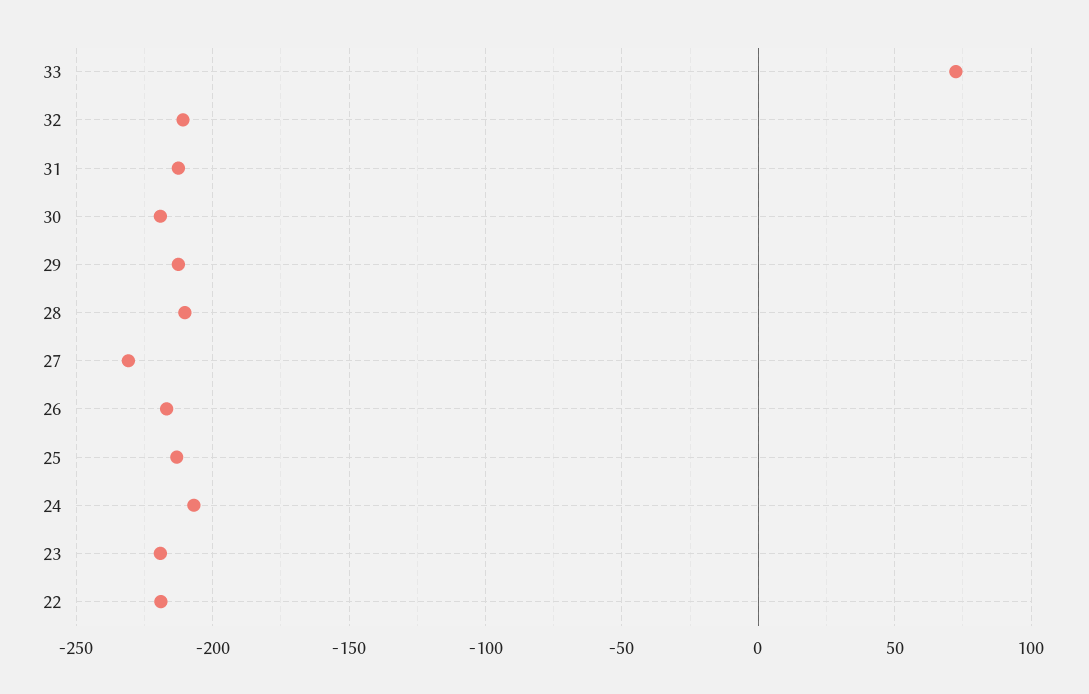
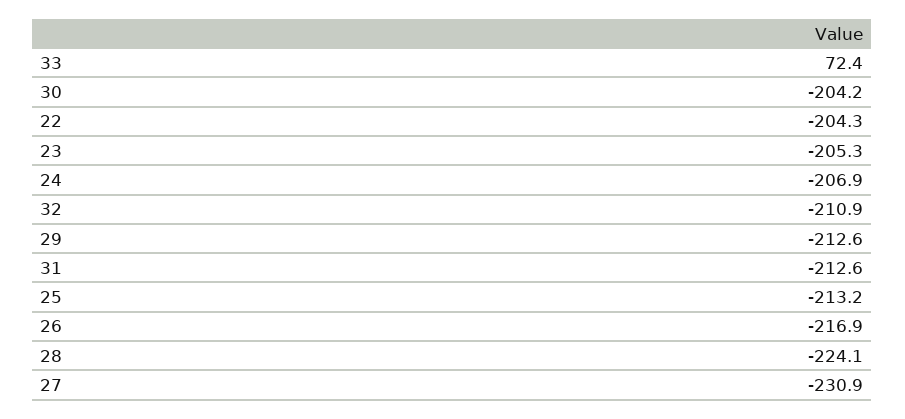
30: -220 -> -204.2
28: -210 -> -224.1
23: -220 -> -205.3
22: -220 -> -204.3

